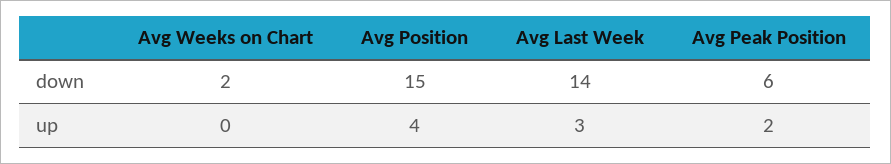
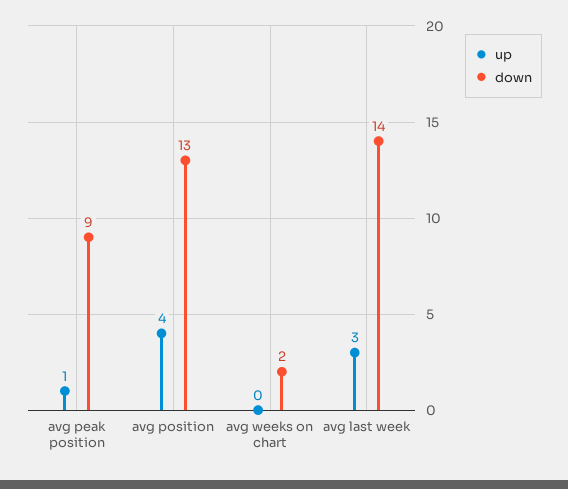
down, Avg Position: 15 -> 13
down, Avg Peak Position: 6 -> 9
up, Avg Peak Position: 2 -> 1

